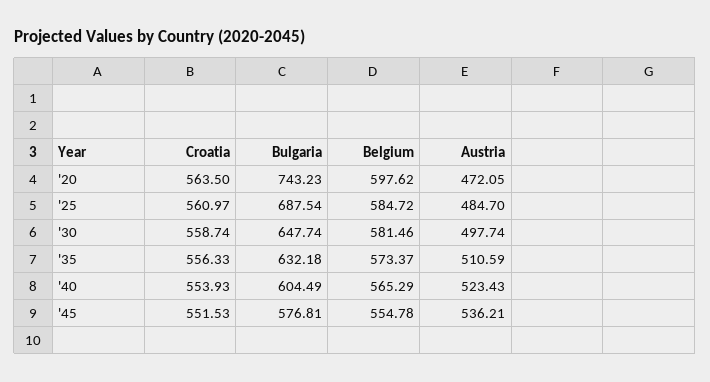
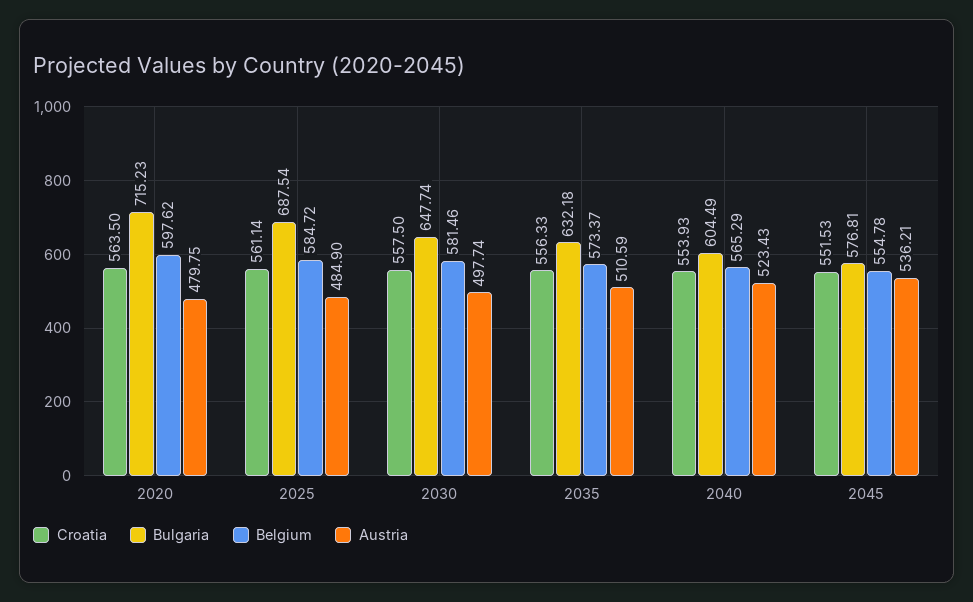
Bulgaria, '20: 743.23 -> 715.23
Austria, '20: 472.05 -> 479.75
Croatia, '25: 560.97 -> 561.14
Austria, '25: 484.7 -> 484.9
Croatia, '30: 558.74 -> 557.5

